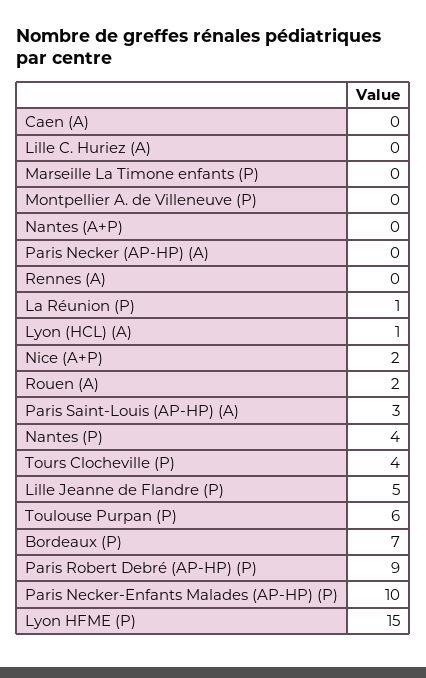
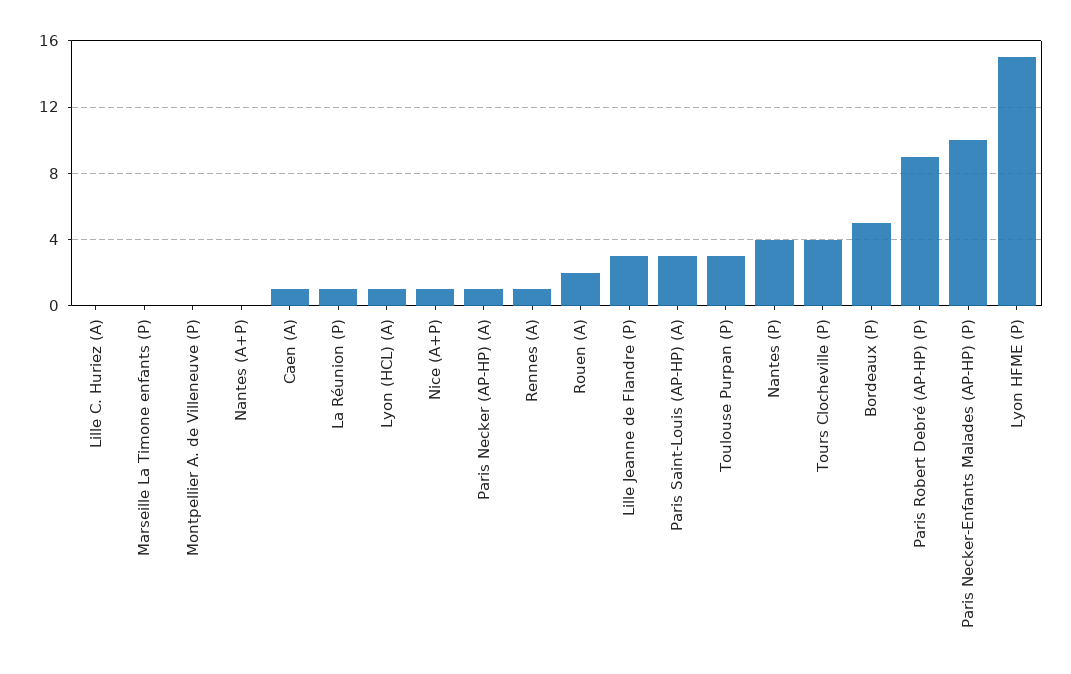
Caen (A): 0 -> 1
Paris Necker (AP-HP) (A): 0 -> 1
Rennes (A): 0 -> 1
Nice (A+P): 2 -> 1
Lille Jeanne de Flandre (P): 5 -> 3
Toulouse Purpan (P): 6 -> 3
Bordeaux (P): 7 -> 5

